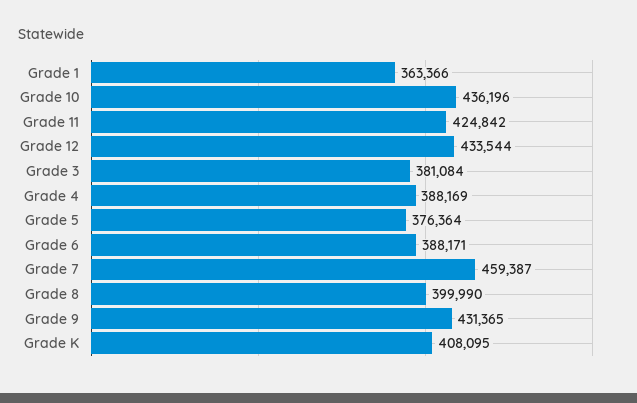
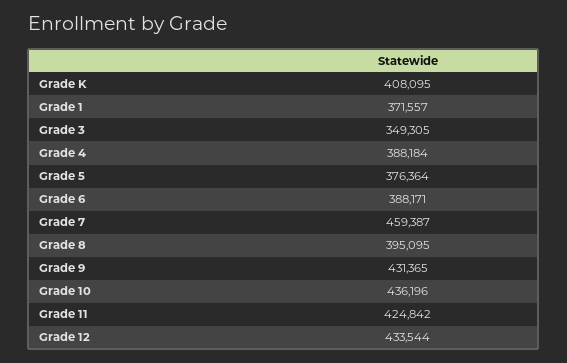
Grade 1: 363366 -> 371557
Grade 3: 381084 -> 349305
Grade 4: 388169 -> 388184
Grade 8: 399990 -> 395095

